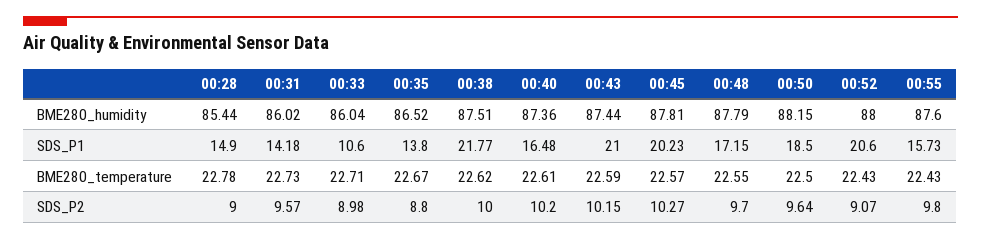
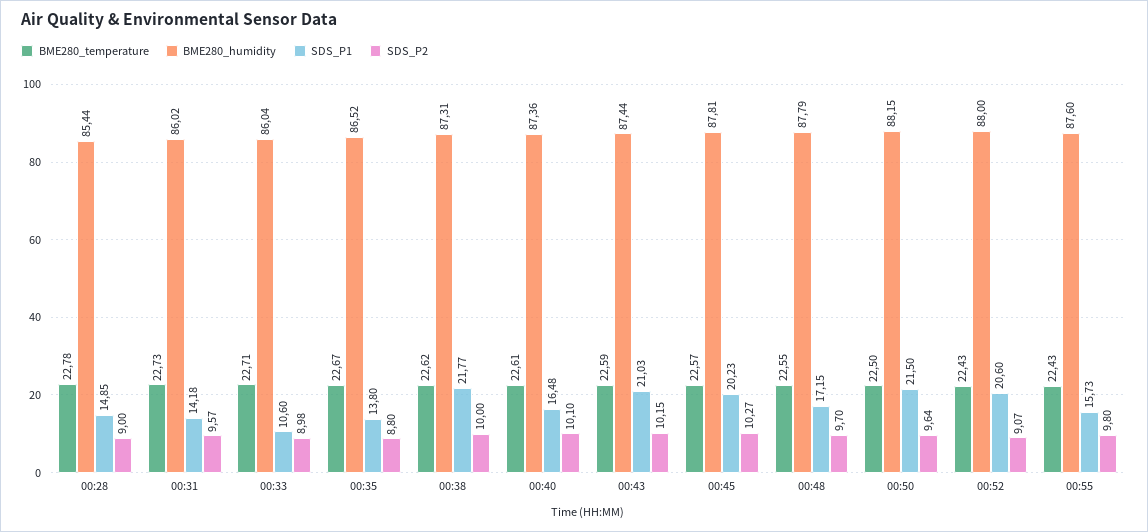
BME280_humidity, 00:38: 87.51 -> 87.31
SDS_P1, 00:28: 14.9 -> 14.85
SDS_P1, 00:43: 21 -> 21.03
SDS_P1, 00:50: 18.5 -> 21.5
SDS_P2, 00:40: 10.2 -> 10.1

